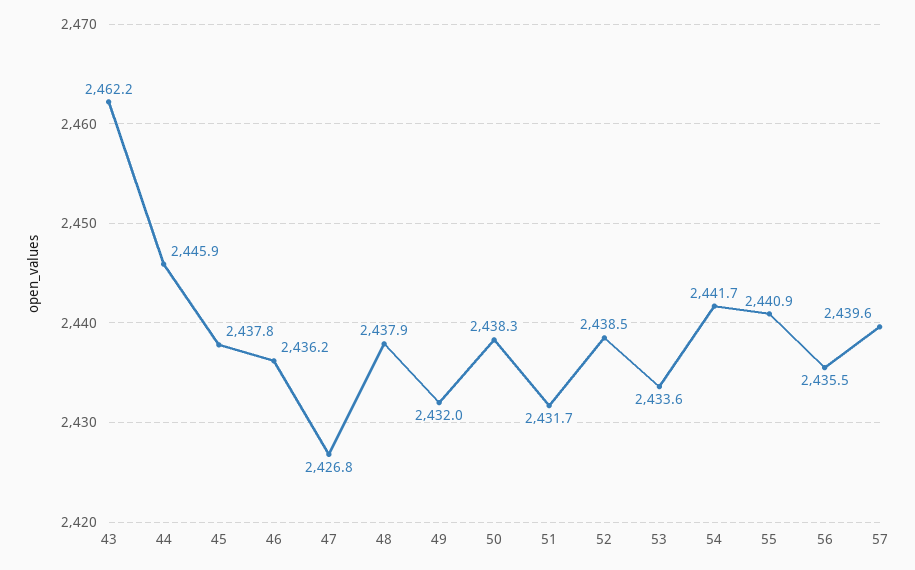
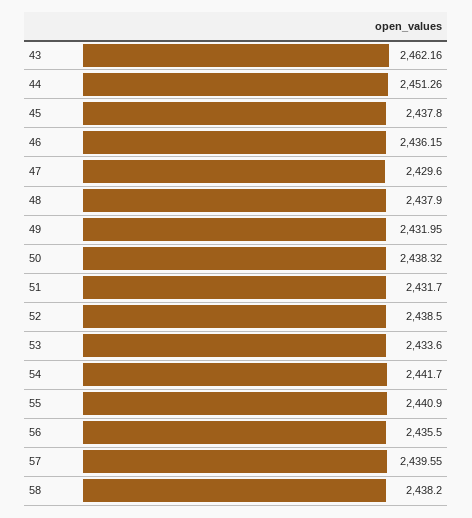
44: 2445.9 -> 2451.26
47: 2426.8 -> 2429.6
58: none -> 2438.2

